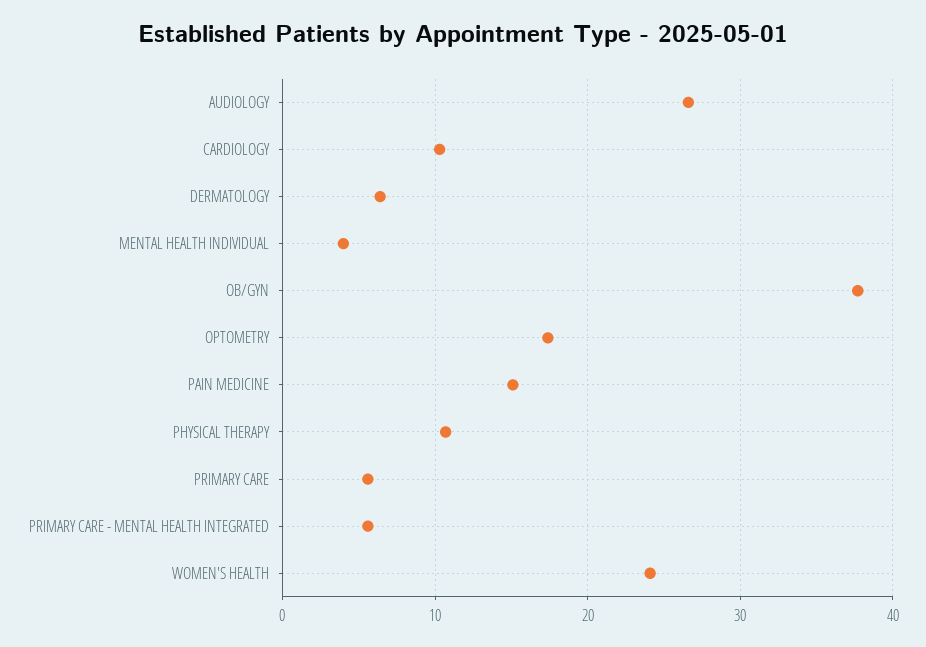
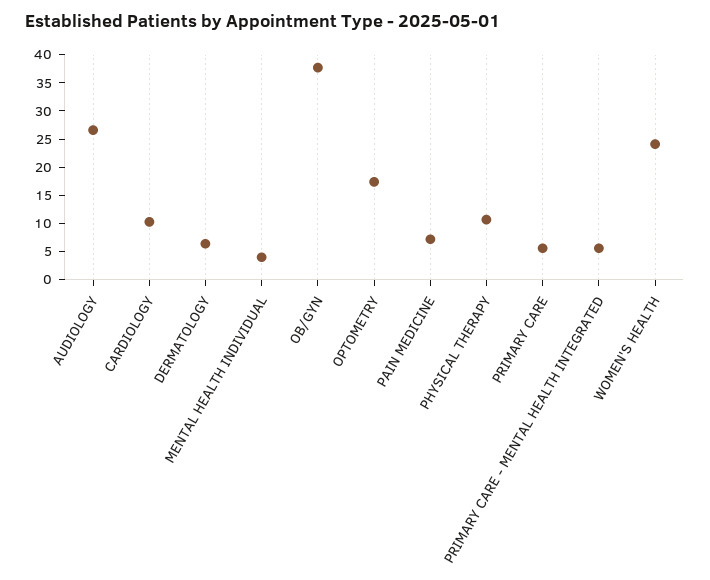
PAIN MEDICINE: 15 -> 7.5

